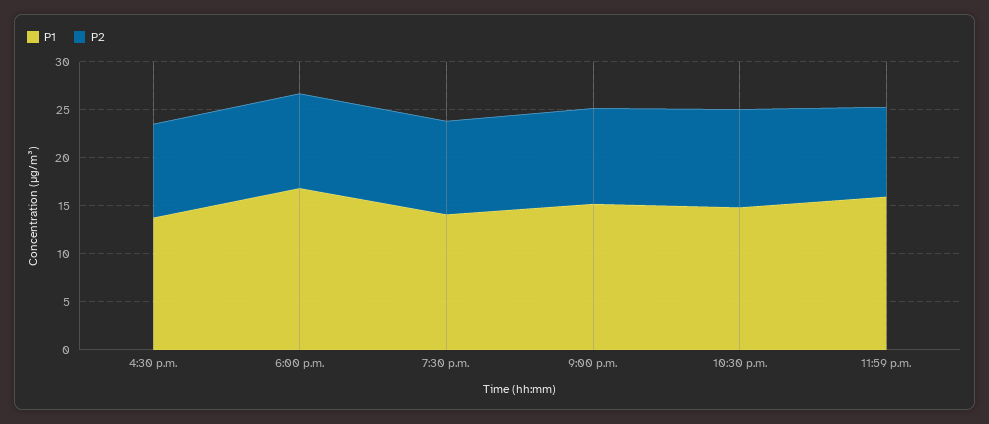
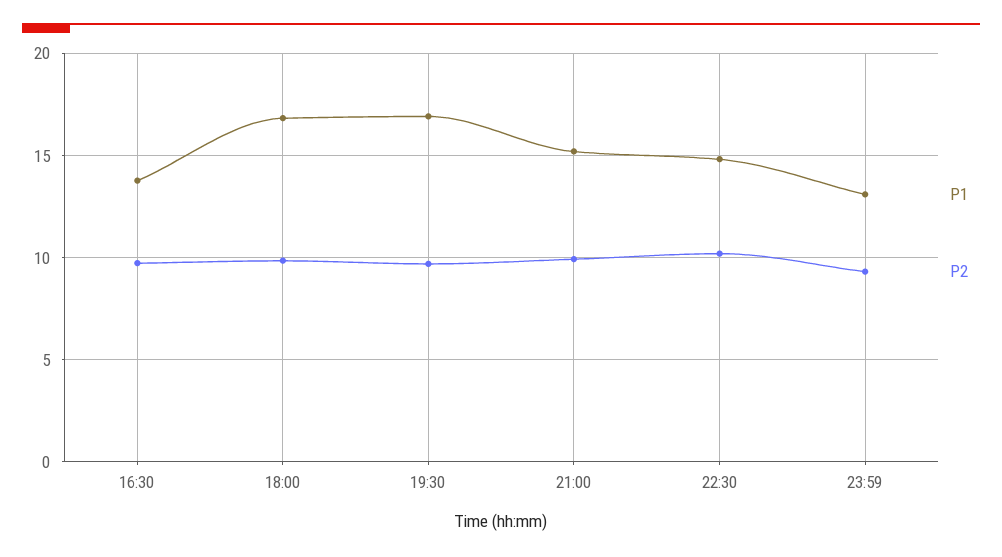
P1, 7:30 p.m.: 14 -> 17
P1, 11:59 p.m.: 16 -> 13

